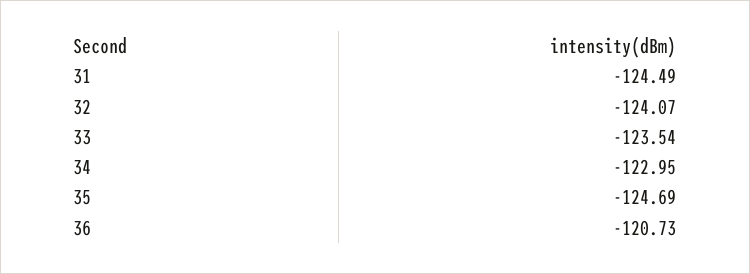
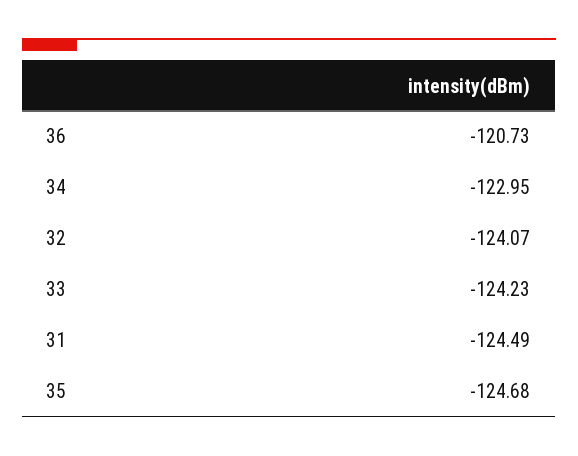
33: -123.54 -> -124.23
35: -124.69 -> -124.68

